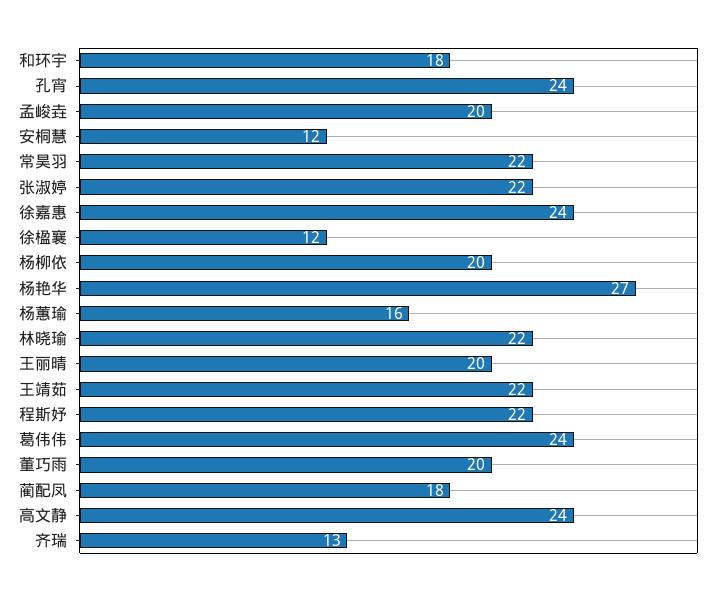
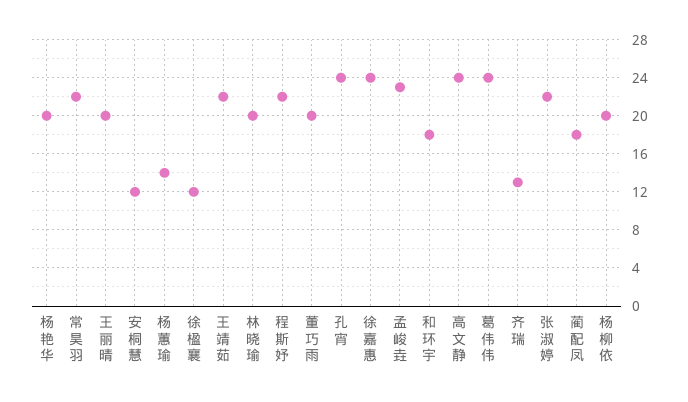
孟峻垚: 20 -> 23
杨艳华: 27 -> 20
杨蕙瑜: 16 -> 14
林晓瑜: 22 -> 20

